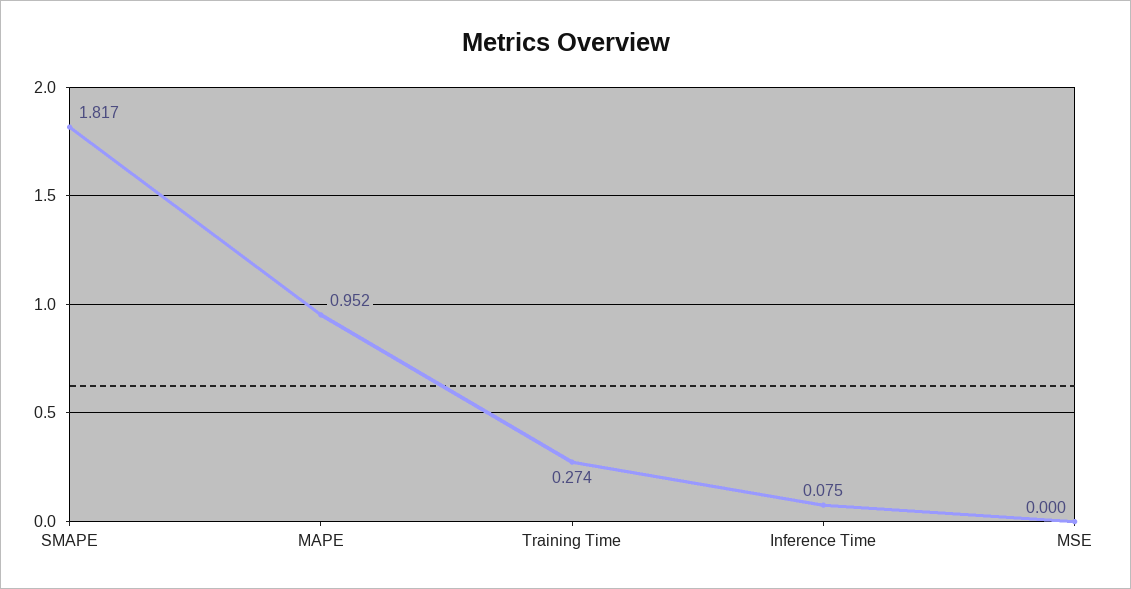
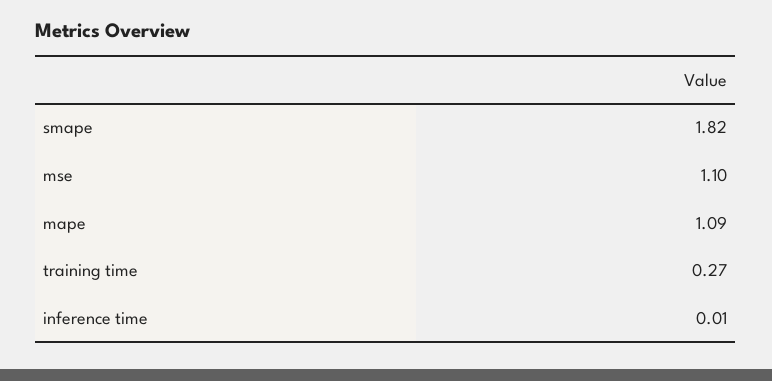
MAPE: 0.952 -> 1.09
Inference Time: 0.075 -> 0.01
MSE: 0 -> 1.1

